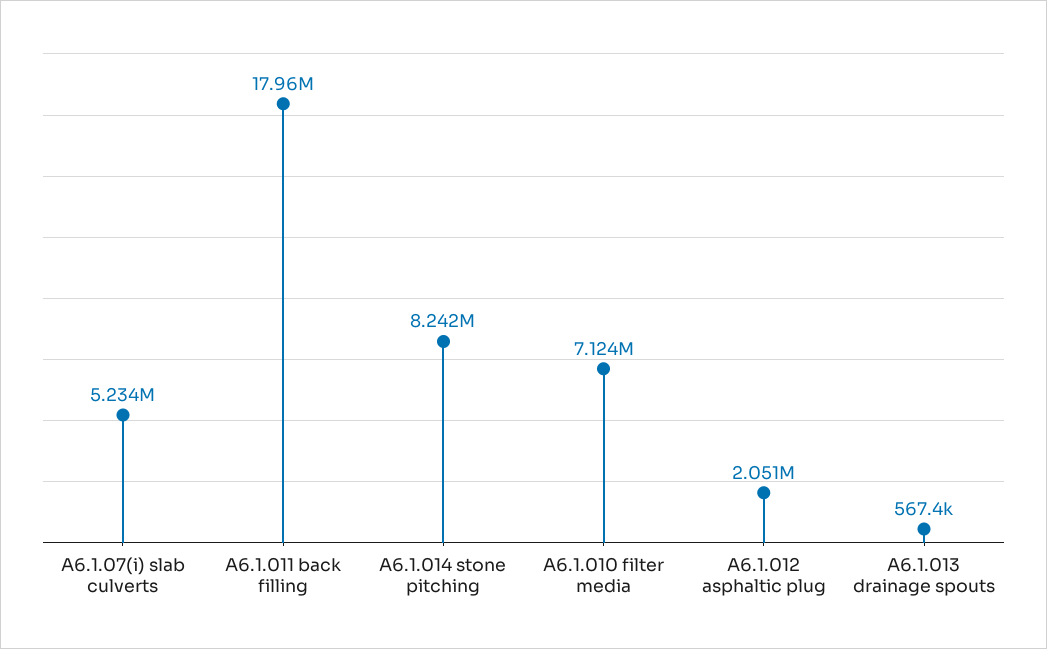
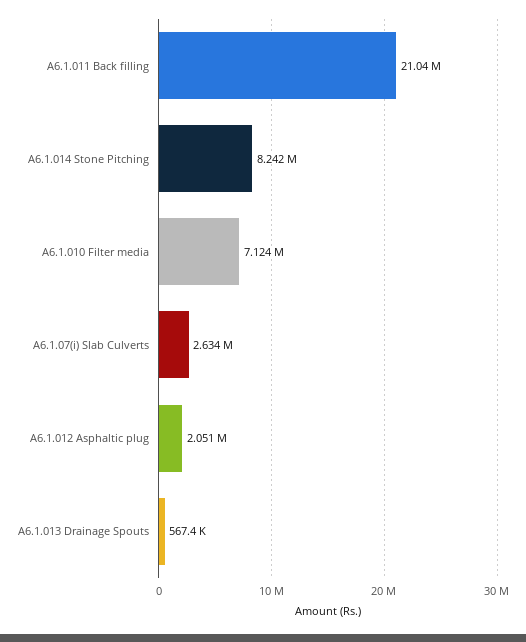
A6.1.07(i) slab culverts: 5234000 -> 2634000
A6.1.011 back filling: 17960000 -> 21040000

